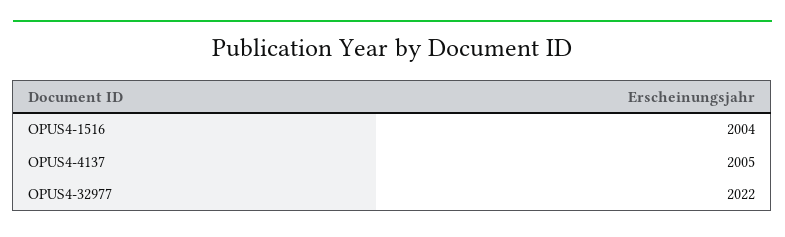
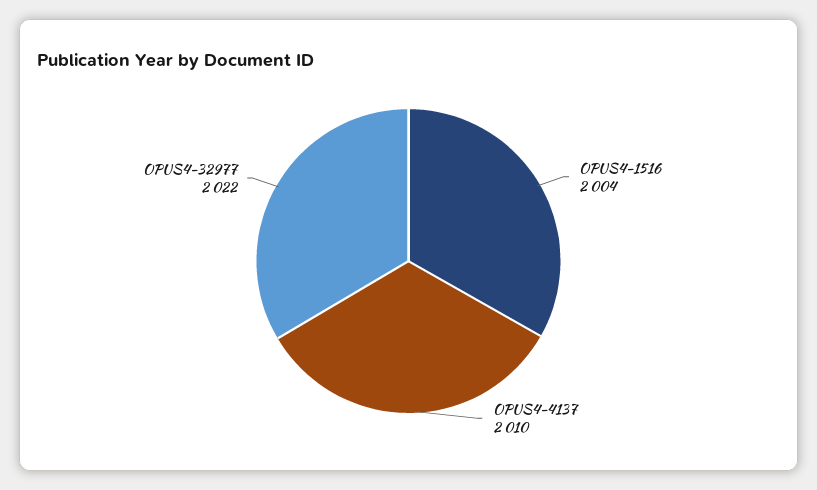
OPUS4-4137: 2005 -> 2010

